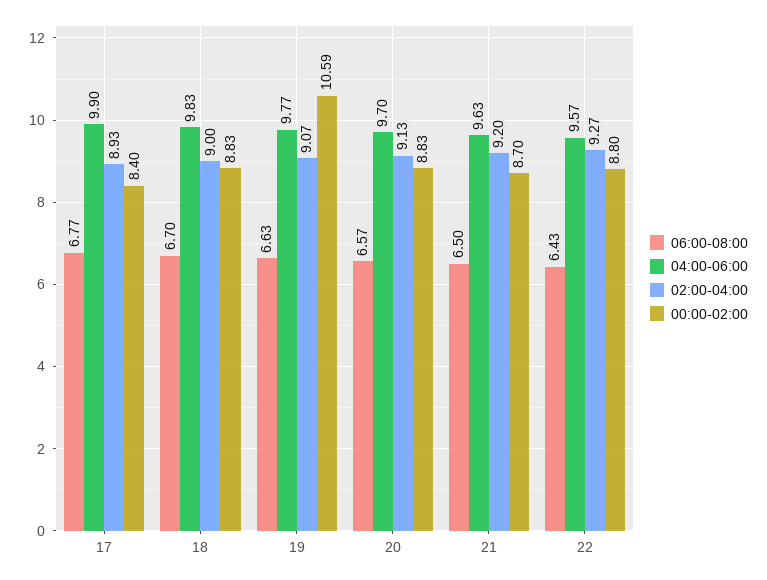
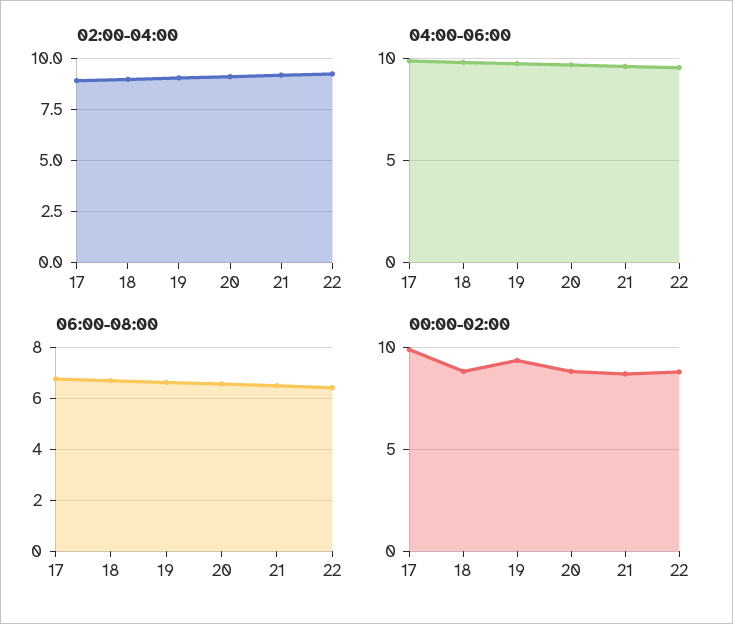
00:00-02:00, 17: 8.4 -> 10
00:00-02:00, 19: 10.59 -> 9.5

